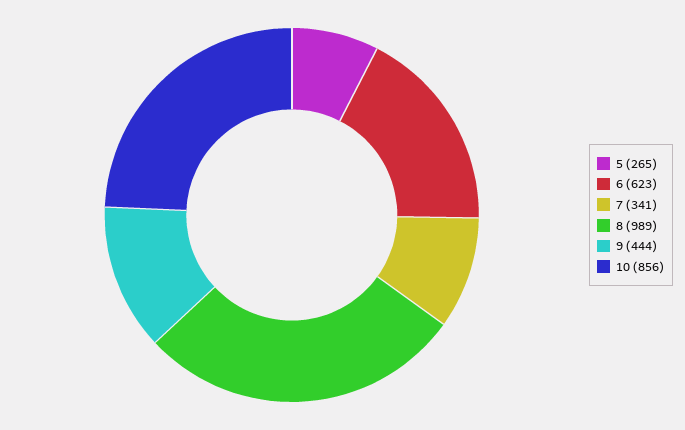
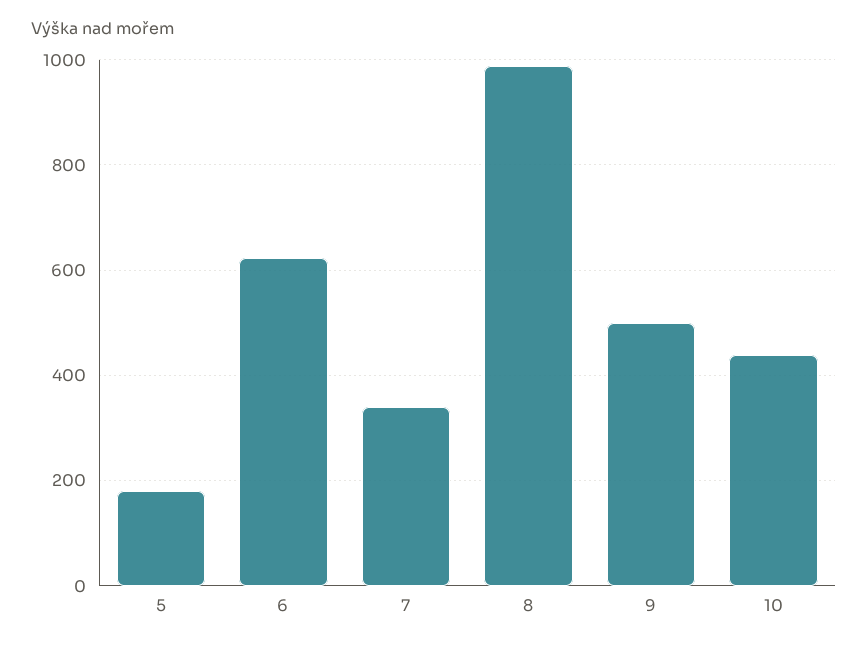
5: 265 -> 180
9: 444 -> 500
10: 856 -> 440

